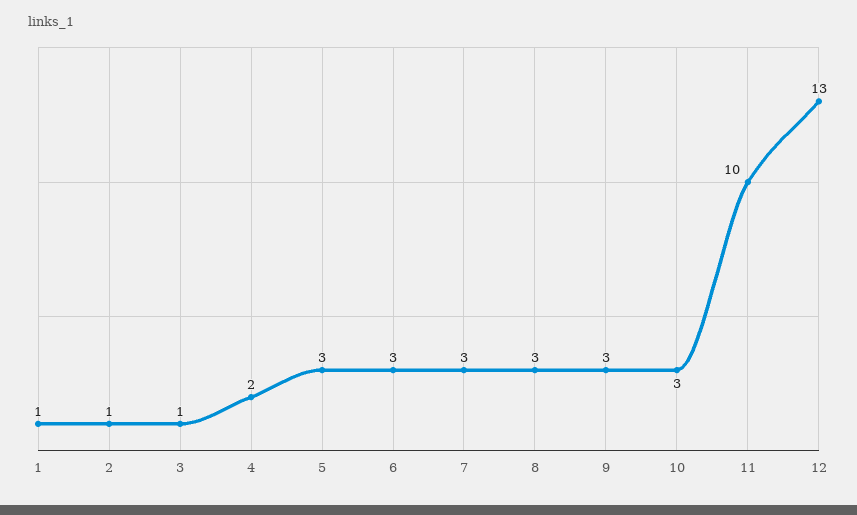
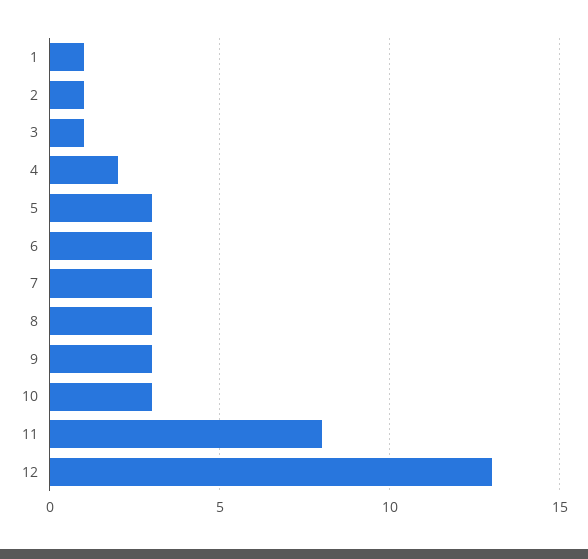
11: 10 -> 8

